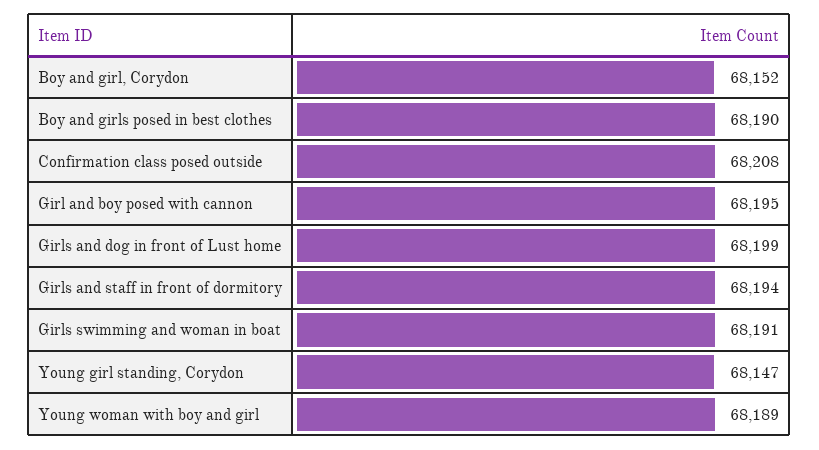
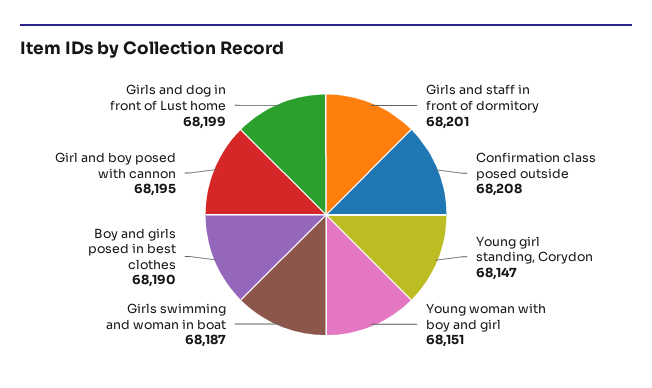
Boy and girl, Corydon: 68152 -> none
Girls and staff in front of dormitory: 68194 -> 68201
Girls swimming and woman in boat: 68191 -> 68187
Young woman with boy and girl: 68189 -> 68151

